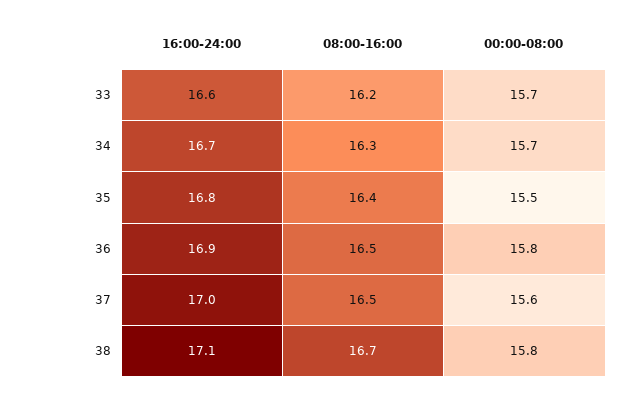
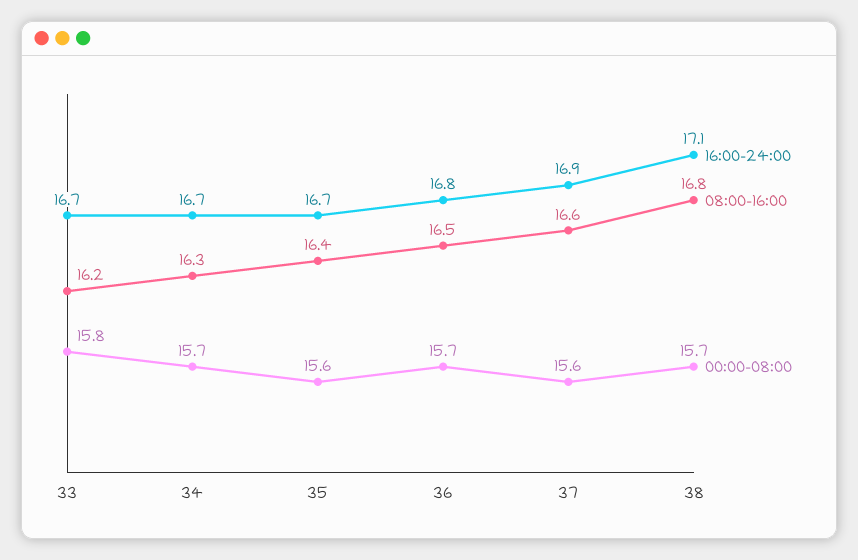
16:00-24:00, 33: 16.6 -> 16.7
00:00-08:00, 33: 15.7 -> 15.8
16:00-24:00, 35: 16.8 -> 16.7
00:00-08:00, 35: 15.5 -> 15.6
16:00-24:00, 36: 16.9 -> 16.8
00:00-08:00, 36: 15.8 -> 15.7
16:00-24:00, 37: 17 -> 16.9
08:00-16:00, 37: 16.5 -> 16.6
08:00-16:00, 38: 16.7 -> 16.8
00:00-08:00, 38: 15.8 -> 15.7

